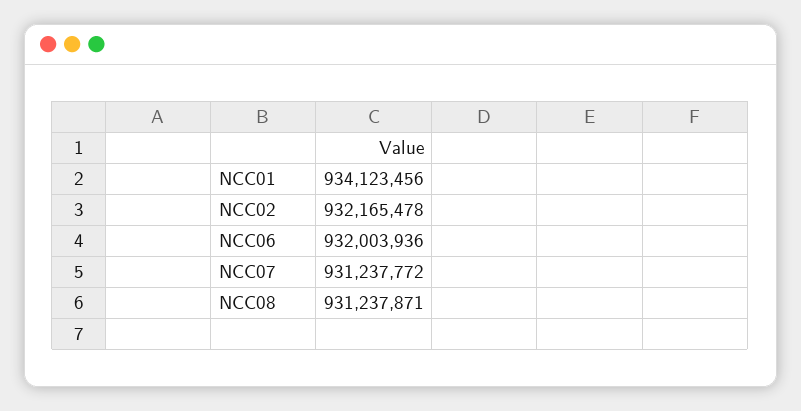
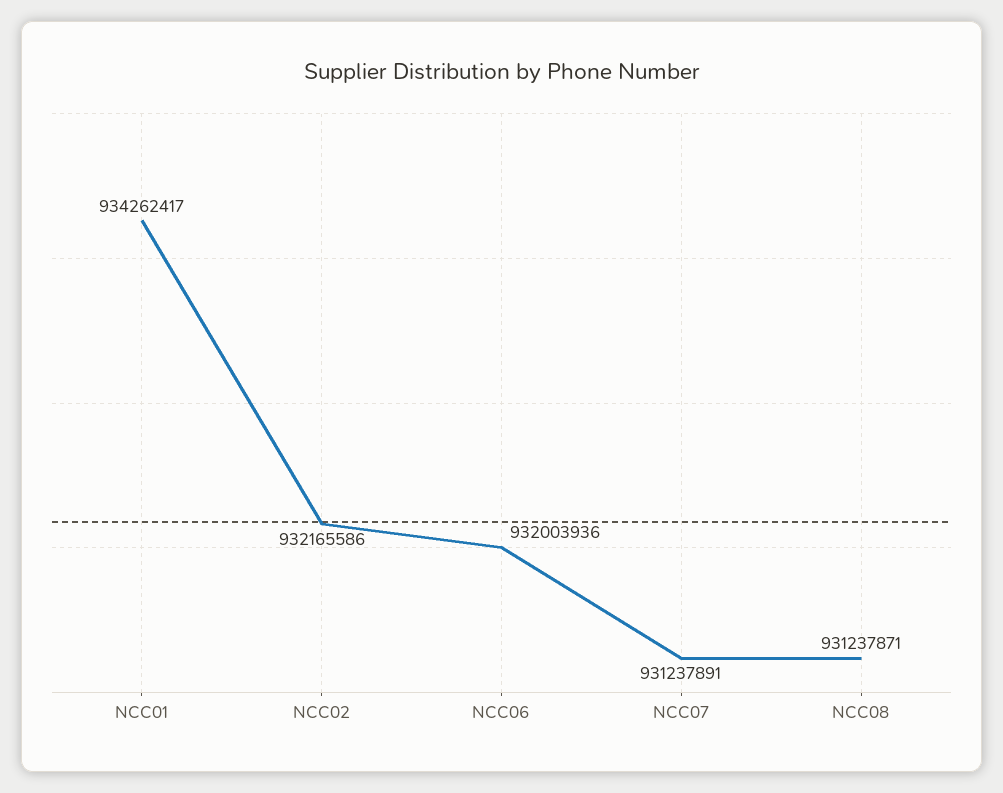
NCC01: 934123456 -> 934262417
NCC02: 932165478 -> 932165586
NCC07: 931237772 -> 931237891

